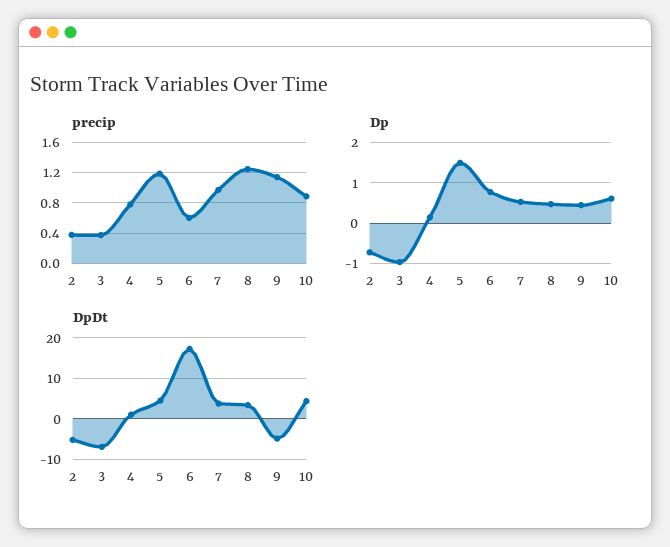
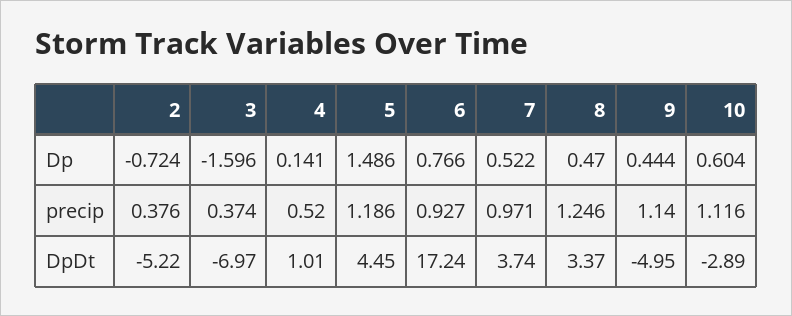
precip, 4: 0.8 -> 0.52
precip, 6: 0.6 -> 0.927
precip, 10: 0.9 -> 1.116
Dp, 3: -1 -> -1.596
DpDt, 10: 4 -> -2.89

